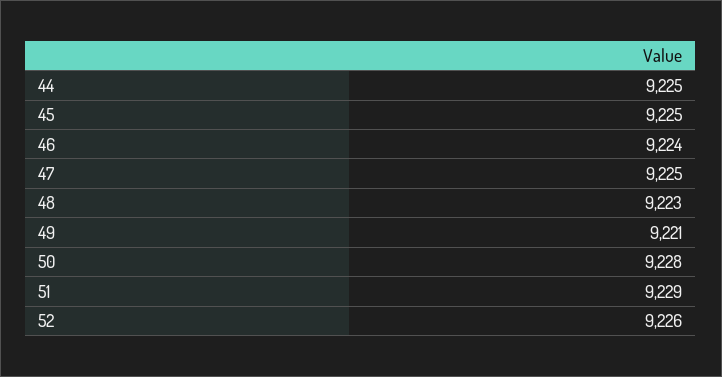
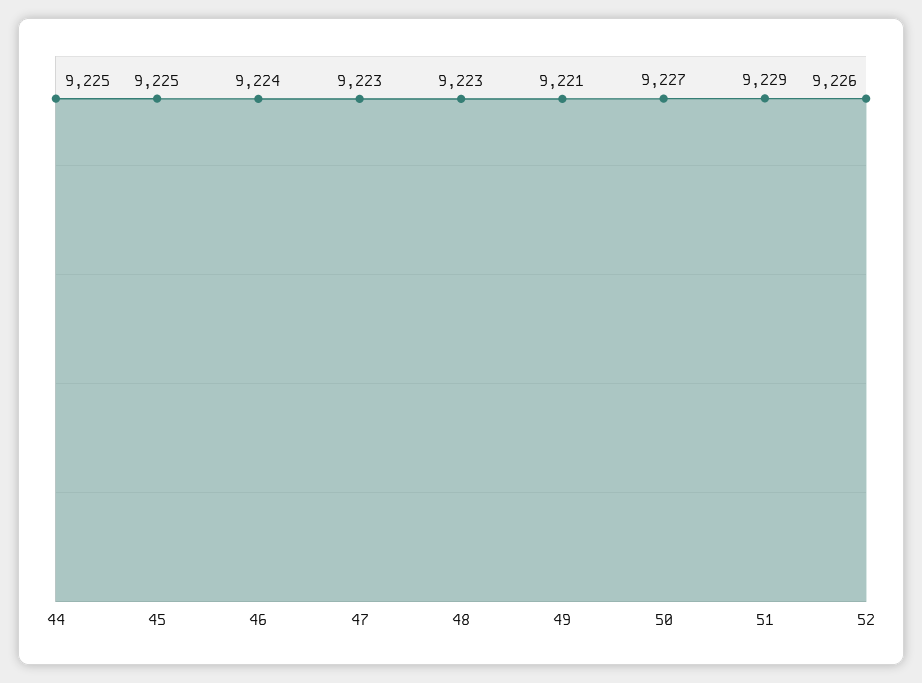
47: 9225 -> 9223
50: 9228 -> 9227

